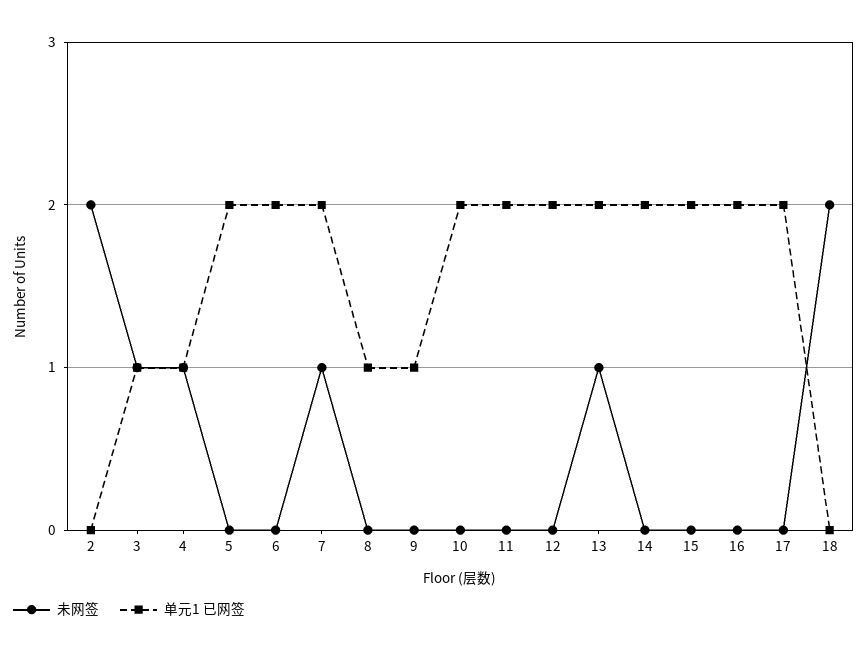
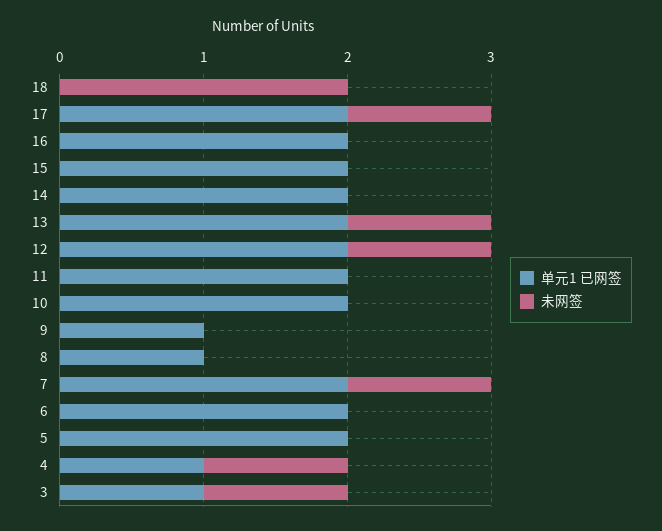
未网签, 2: 2 -> none
单元1 已网签, 2: 0 -> none
未网签, 12: 0 -> 1
未网签, 17: 0 -> 1

